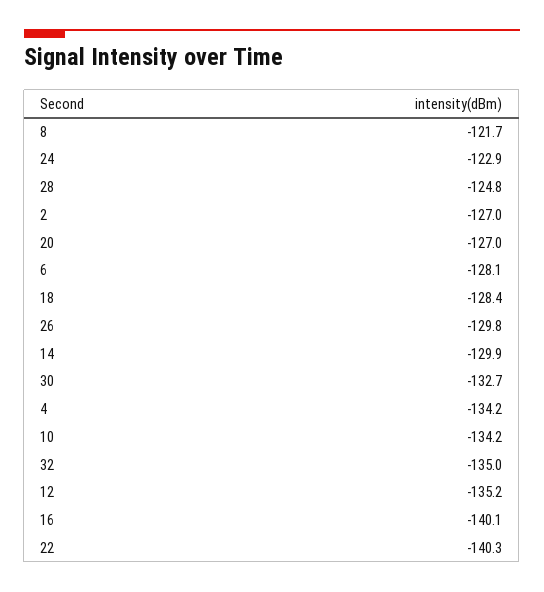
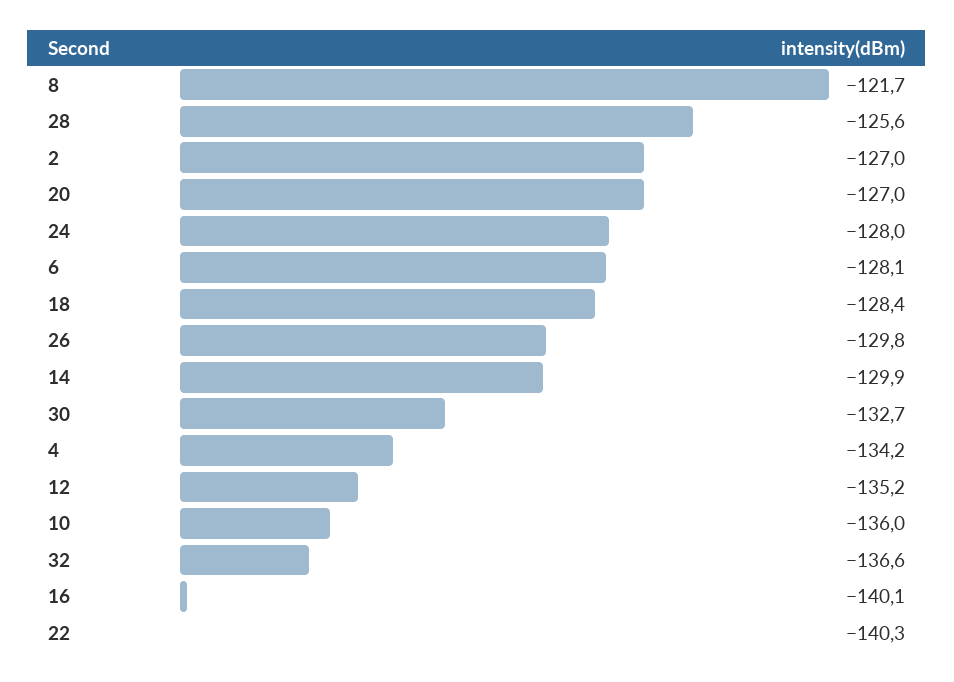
24: -122.9 -> -128
28: -124.8 -> -125.6
10: -134.2 -> -136
32: -135 -> -136.6

